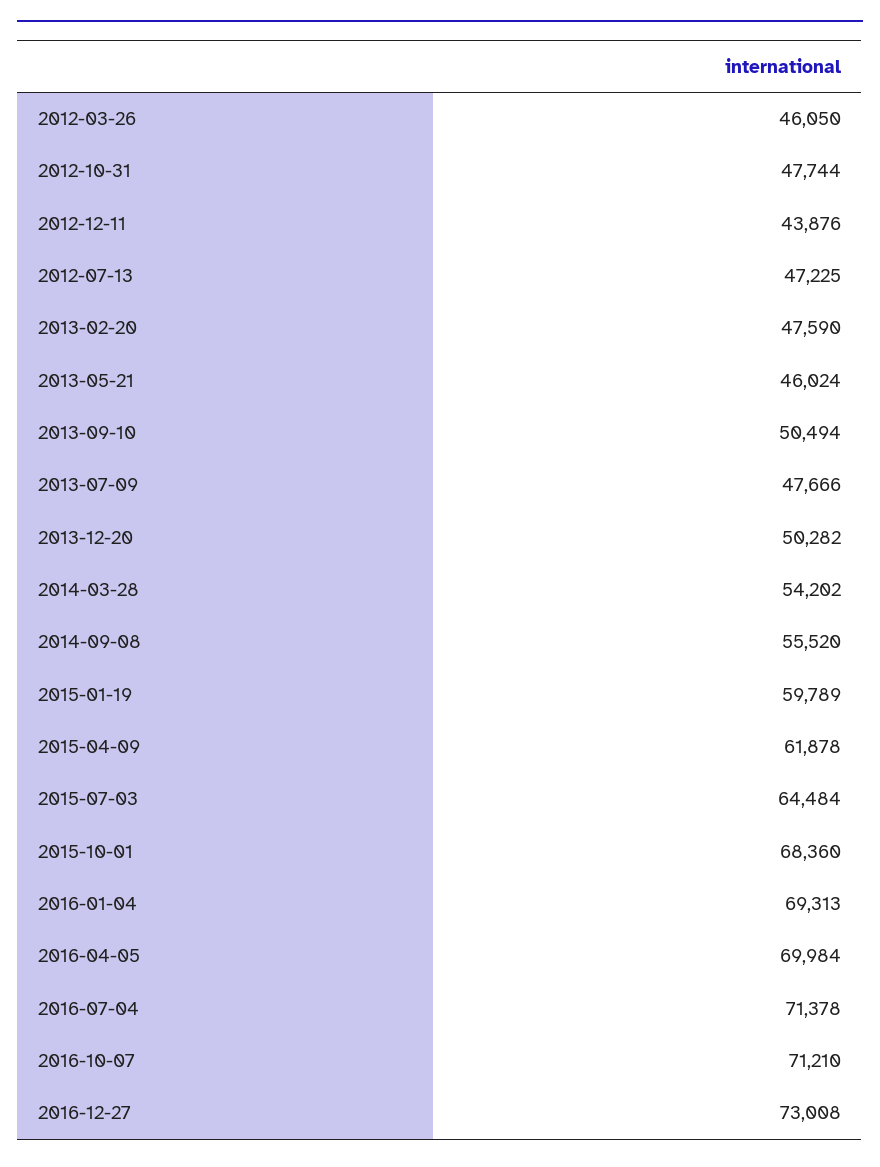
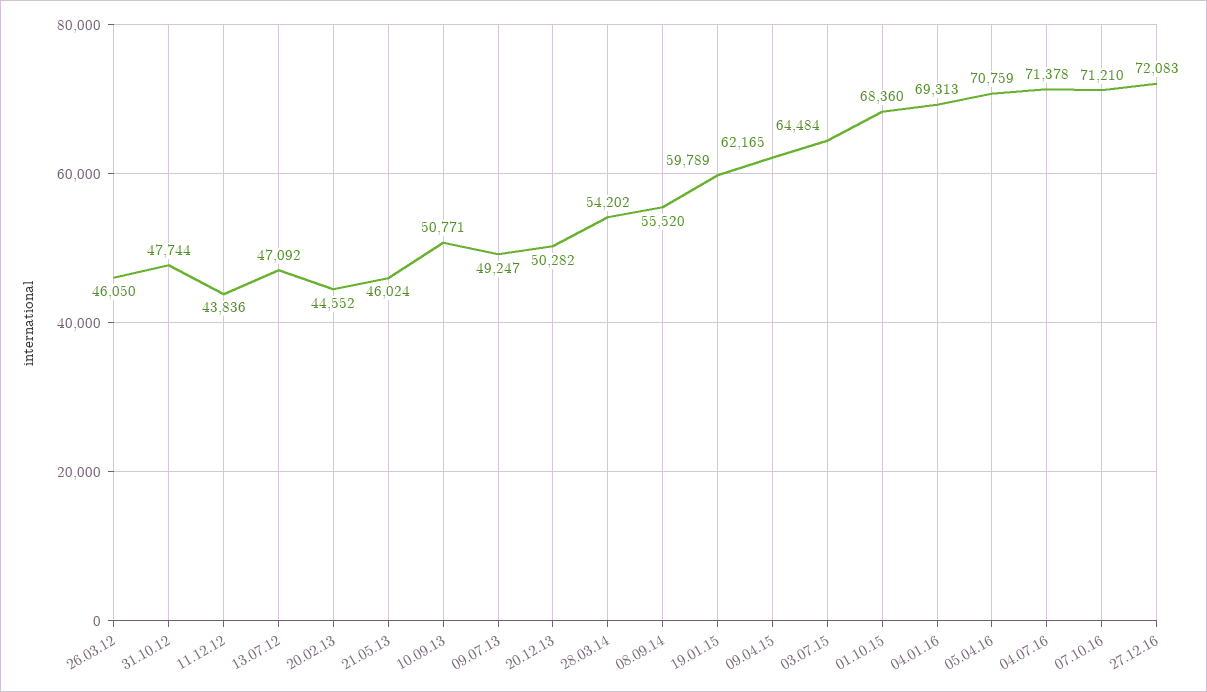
2012-12-11: 43876 -> 43836
2012-07-13: 47225 -> 47092
2013-02-20: 47590 -> 44552
2013-09-10: 50494 -> 50771
2013-07-09: 47666 -> 49247
2015-04-09: 61878 -> 62165
2016-04-05: 69984 -> 70759
2016-12-27: 73008 -> 72083

